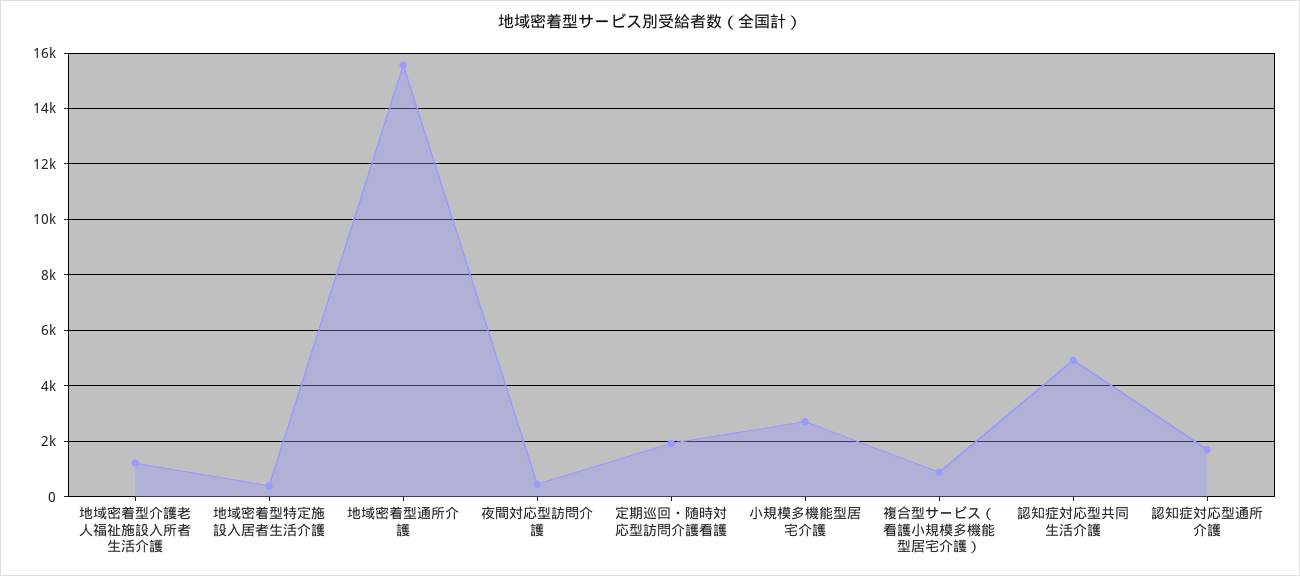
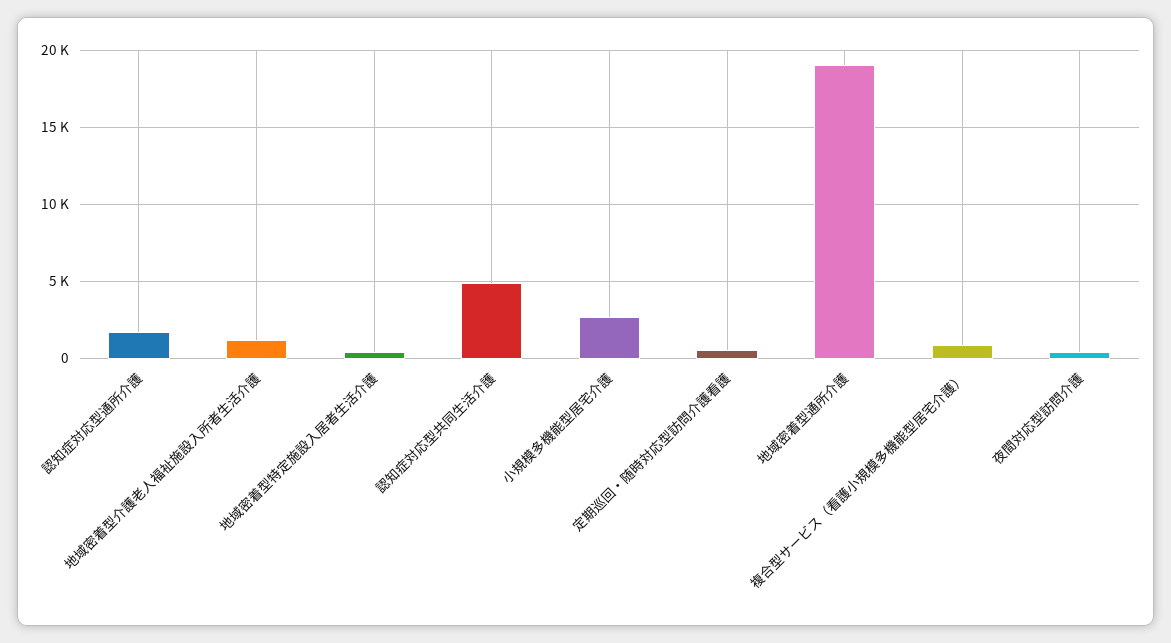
地域密着型通所介護: 15500 -> 19000
定期巡回・随時対応型訪問介護看護: 2000 -> 500

